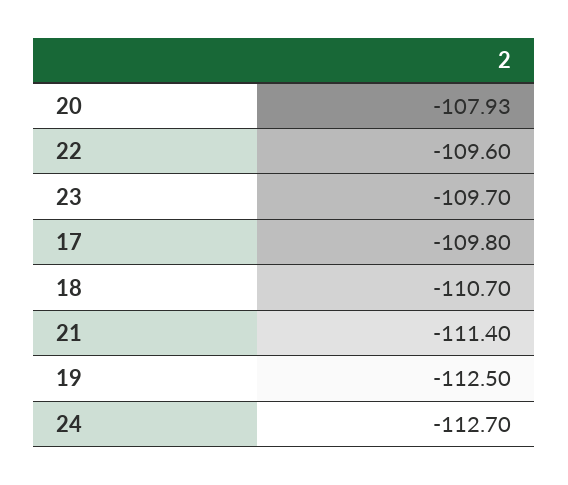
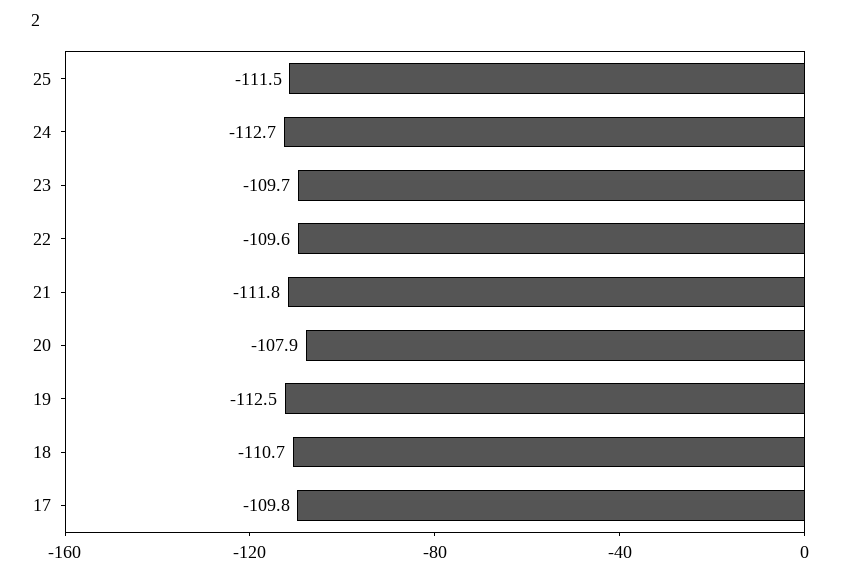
21: -111.4 -> -111.8
25: none -> -111.5

